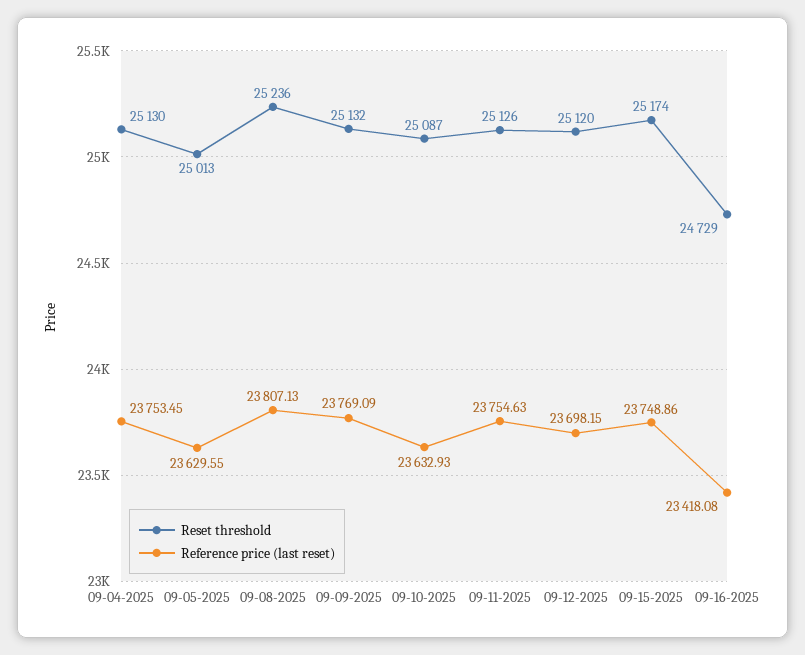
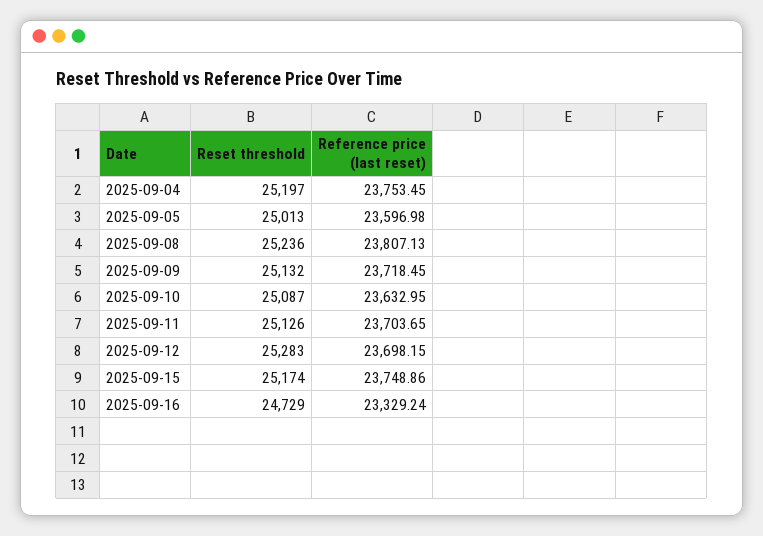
Reset threshold, 09-04-2025: 25130 -> 25197
Reference price (last reset), 09-05-2025: 23629.55 -> 23596.98
Reference price (last reset), 09-09-2025: 23769.09 -> 23718.45
Reference price (last reset), 09-10-2025: 23632.93 -> 23632.95
Reference price (last reset), 09-11-2025: 23754.63 -> 23703.65
Reset threshold, 09-12-2025: 25120 -> 25283
Reference price (last reset), 09-16-2025: 23418.08 -> 23329.24

